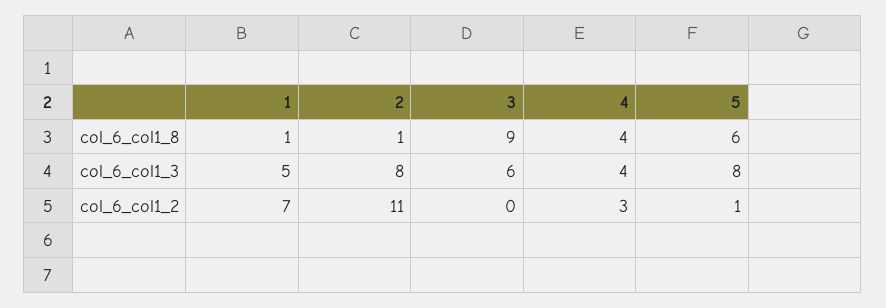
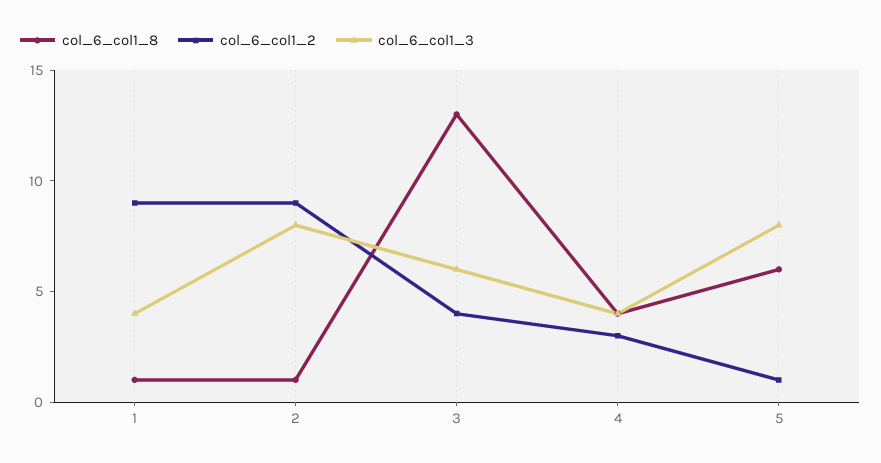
col_6_col1_8, 3: 9 -> 13
col_6_col1_3, 1: 5 -> 4
col_6_col1_2, 1: 7 -> 9
col_6_col1_2, 2: 11 -> 9
col_6_col1_2, 3: 0 -> 4

